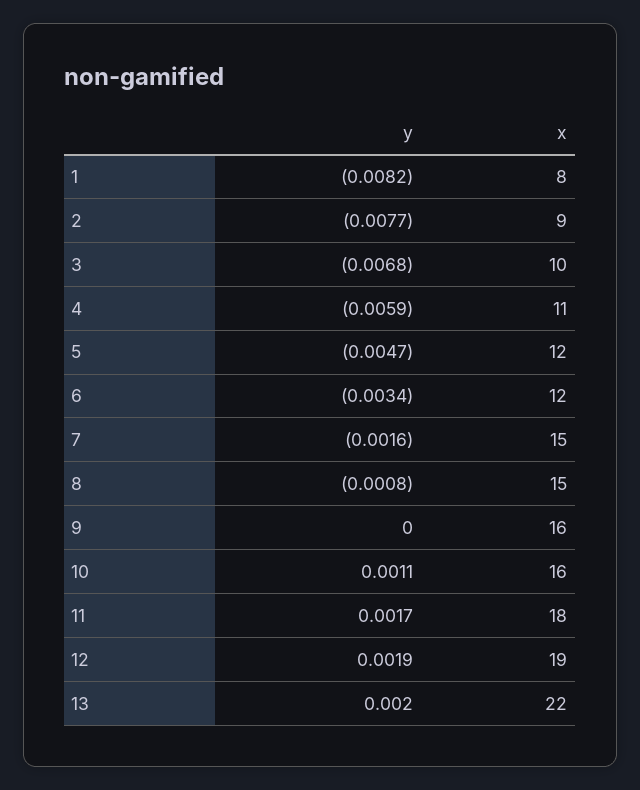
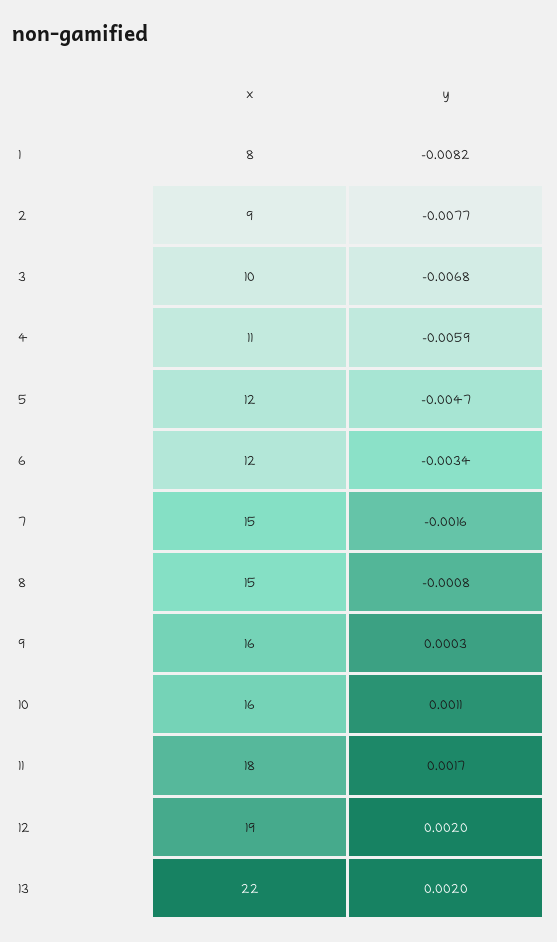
y, 9: 0 -> 0.0003
y, 12: 0.0019 -> 0.002

